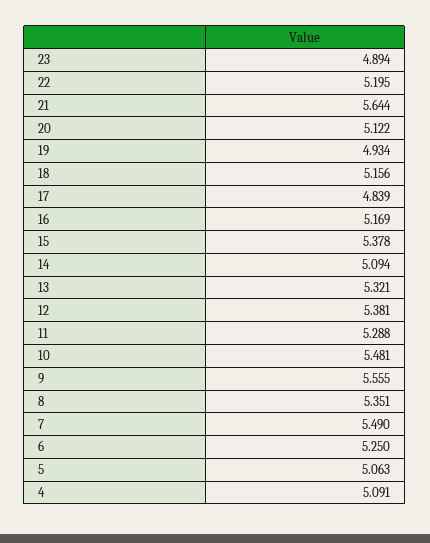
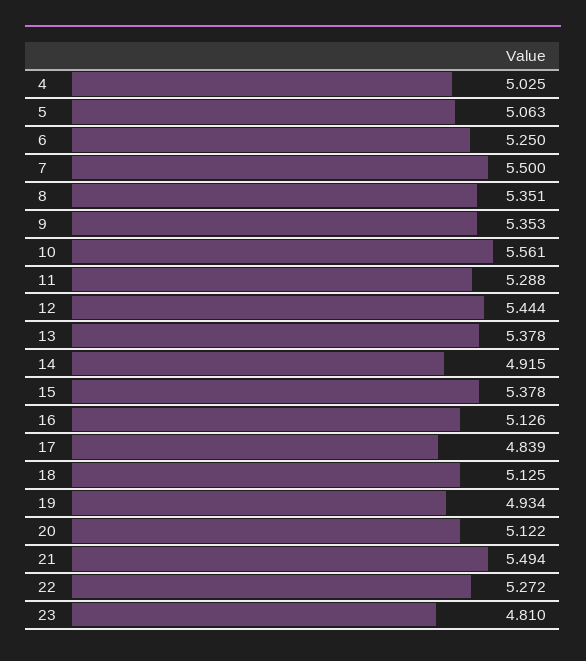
23: 4.894 -> 4.81
22: 5.195 -> 5.272
21: 5.644 -> 5.494
18: 5.156 -> 5.125
16: 5.169 -> 5.126
14: 5.094 -> 4.915
13: 5.321 -> 5.378
12: 5.381 -> 5.444
10: 5.481 -> 5.561
9: 5.555 -> 5.353
7: 5.49 -> 5.5
4: 5.091 -> 5.025

